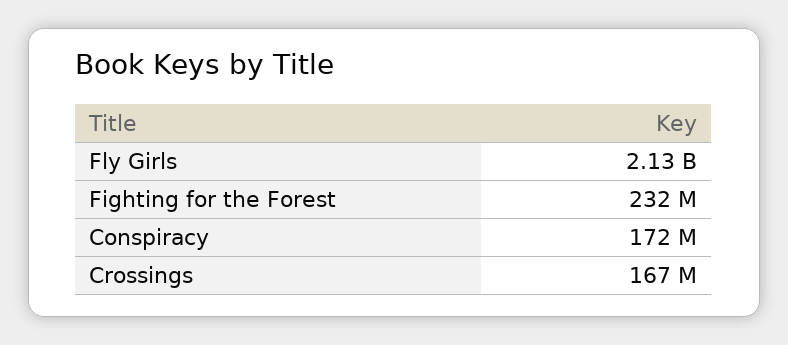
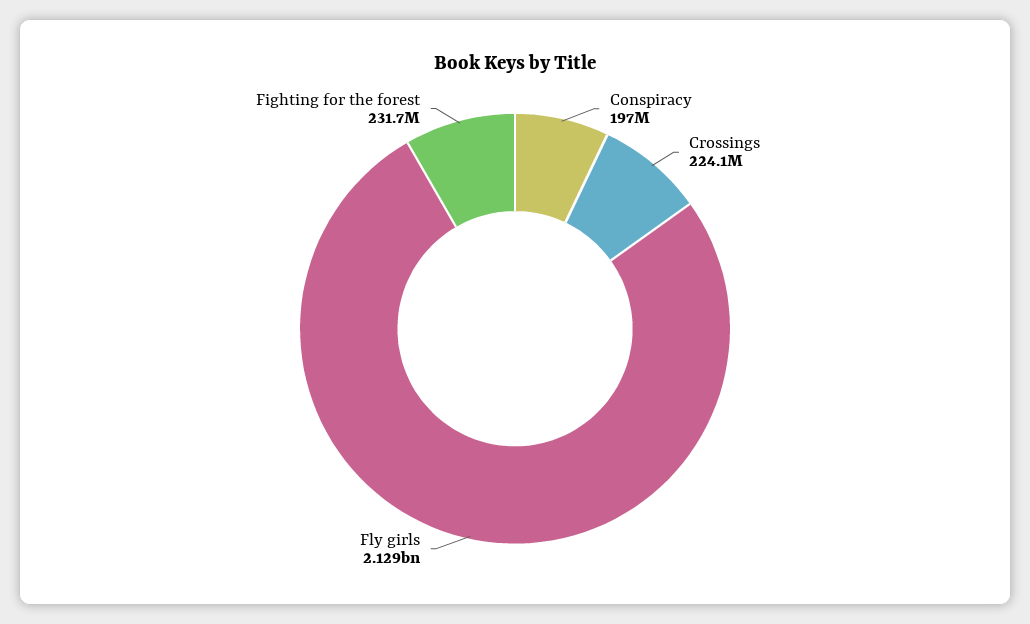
Conspiracy: 172000000 -> 197000000
Crossings: 167000000 -> 224100000

